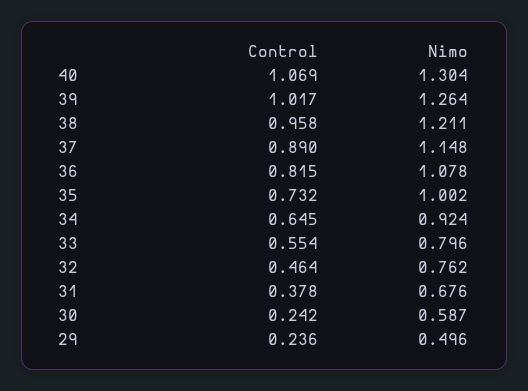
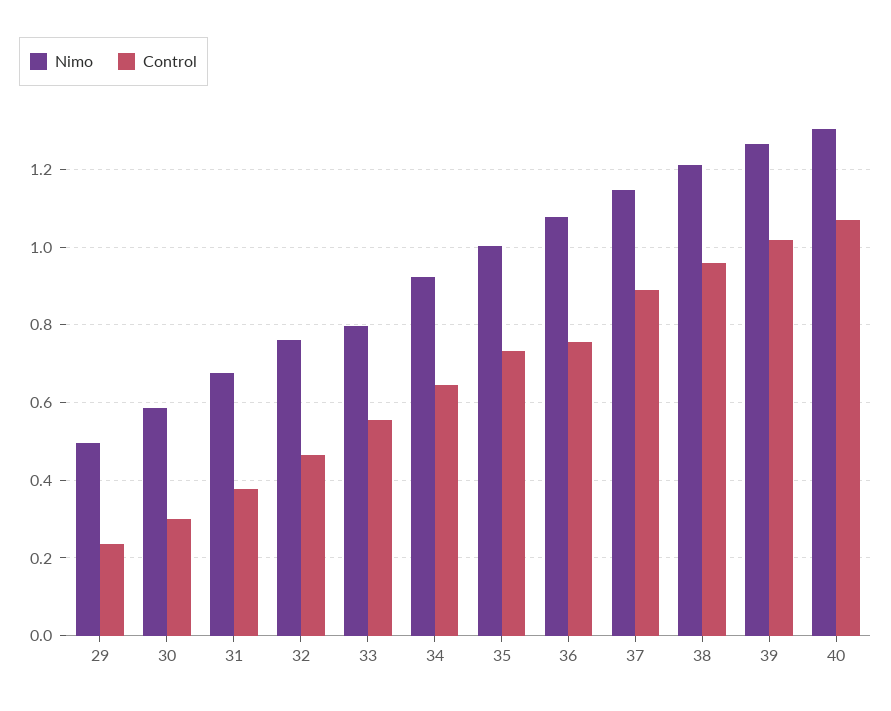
Control, 36: 0.815 -> 0.76
Control, 30: 0.242 -> 0.3

